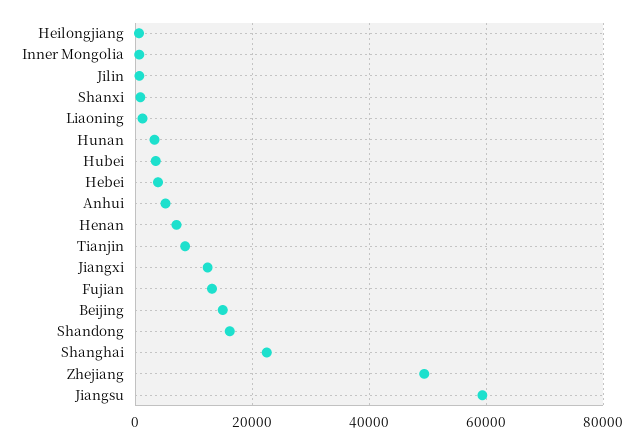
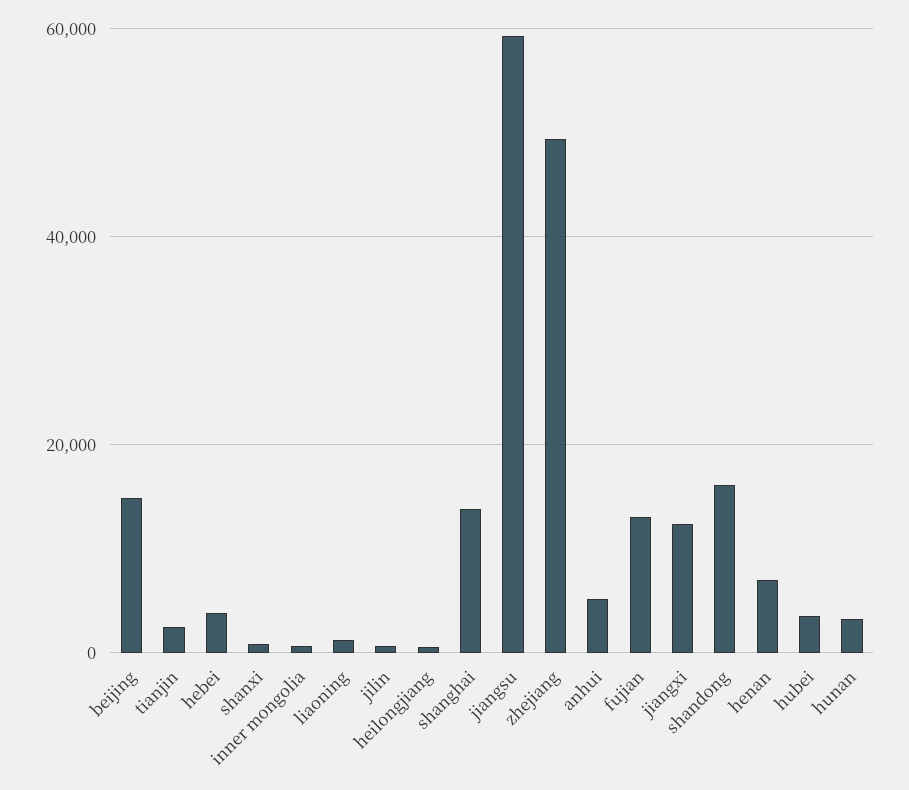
Tianjin: 8000 -> 2000
Shanghai: 22000 -> 14000

